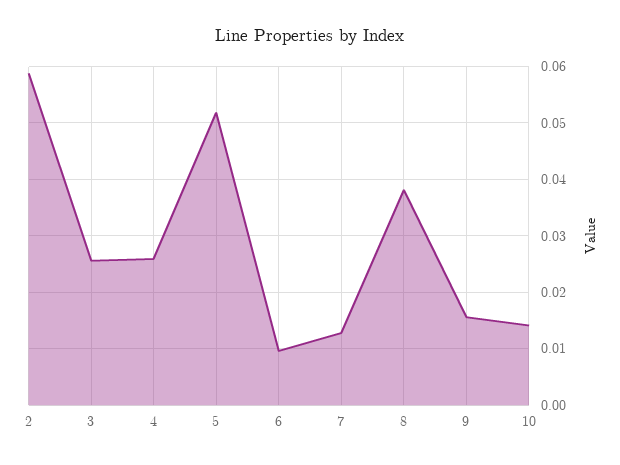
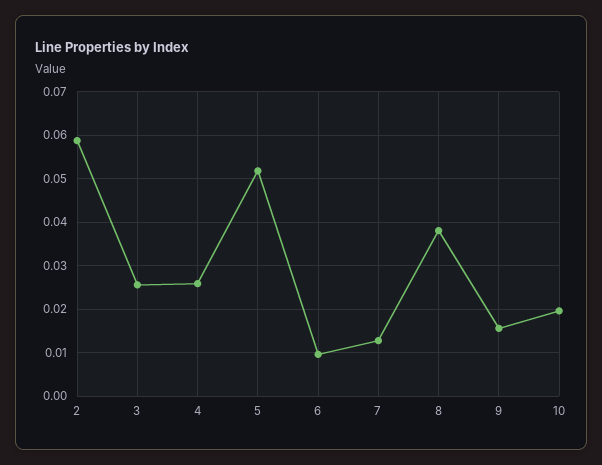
10: 0.014 -> 0.02

